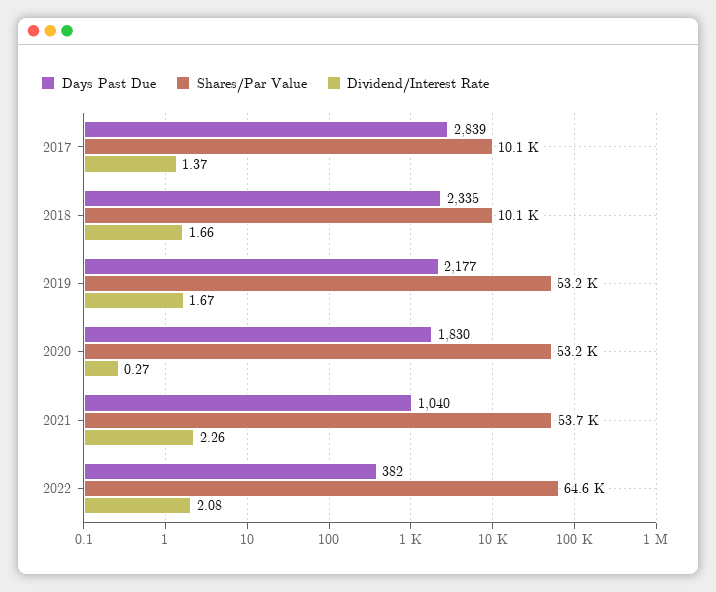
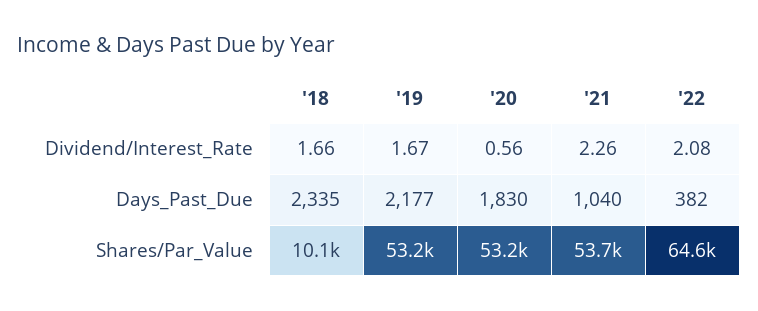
Days Past Due, 2017: 2839 -> none
Shares/Par Value, 2017: 10100 -> none
Dividend/Interest Rate, 2017: 1.37 -> none
Dividend/Interest Rate, 2020: 0.27 -> 0.56

